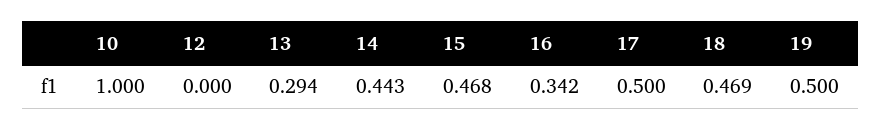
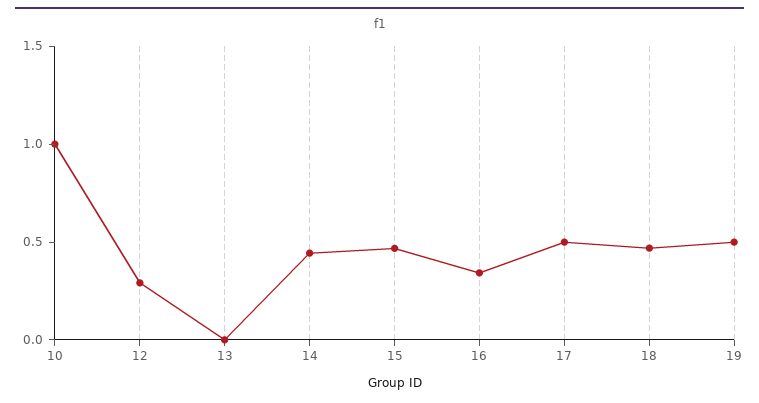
12: 0 -> 0.3
13: 0.294 -> 0

